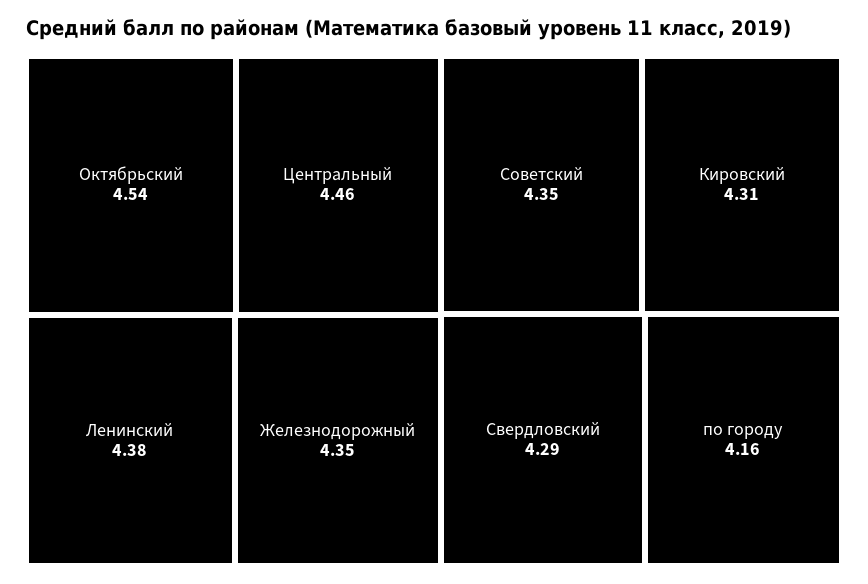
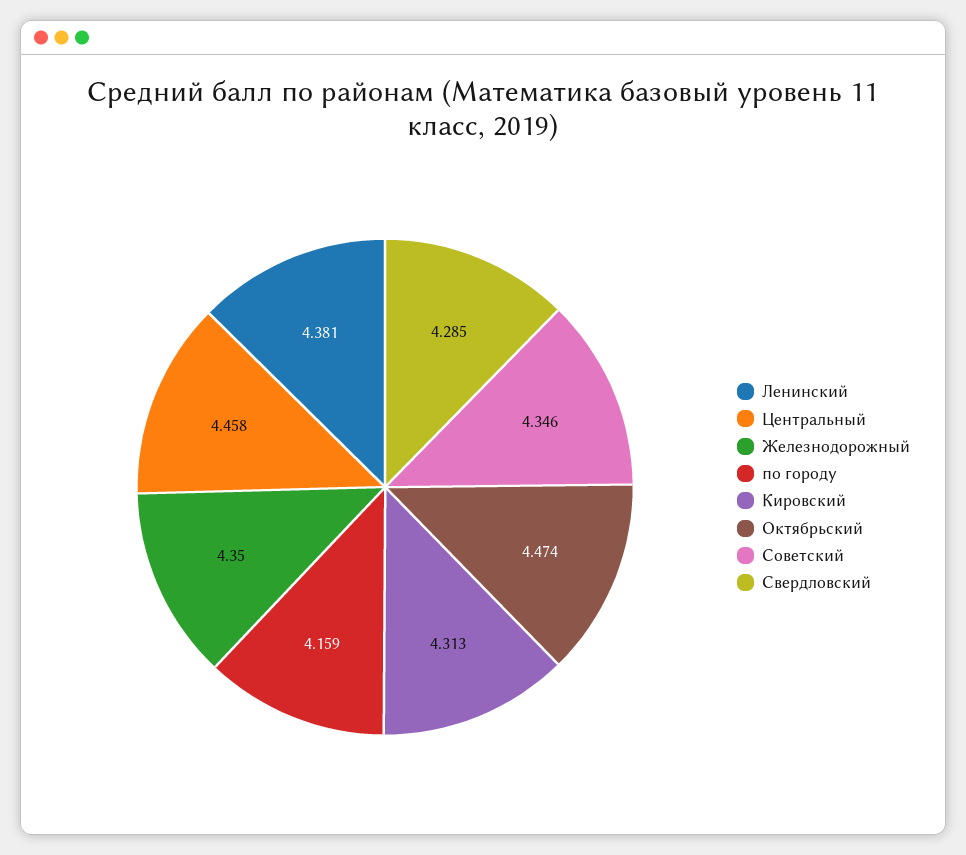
Октябрьский: 4.54 -> 4.474

